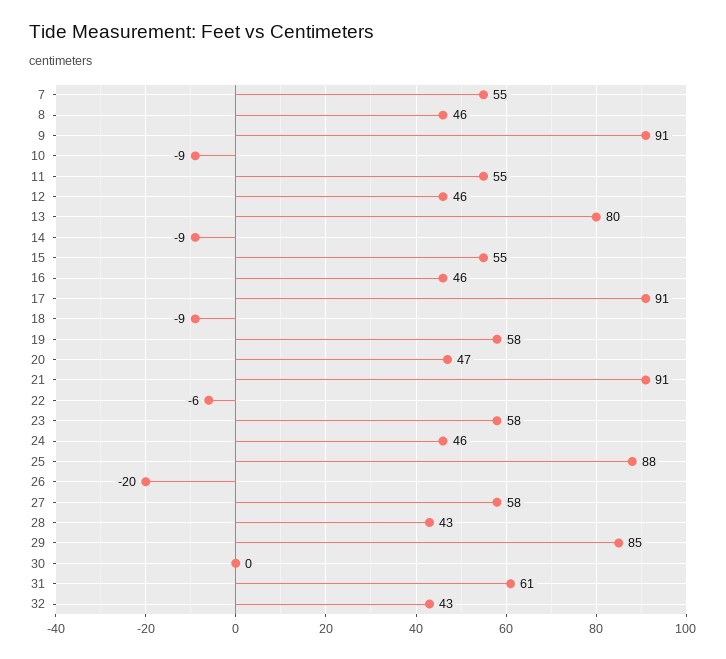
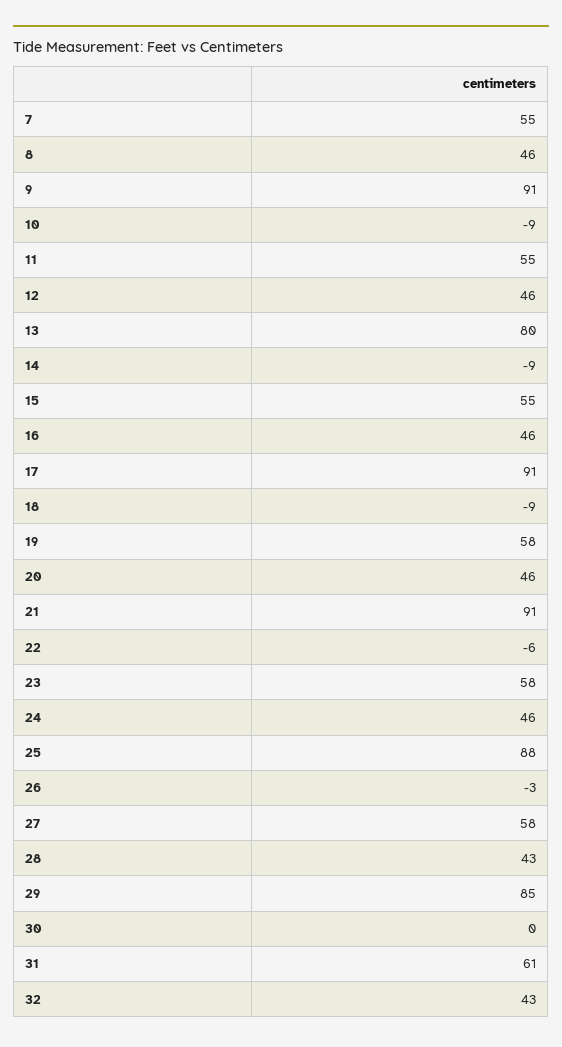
20: 47 -> 46
26: -20 -> -3

